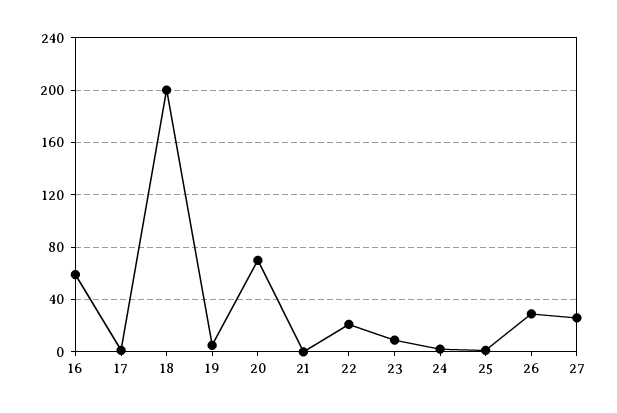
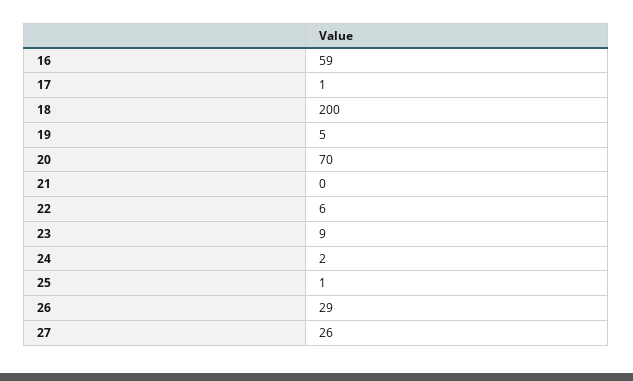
22: 20 -> 6

